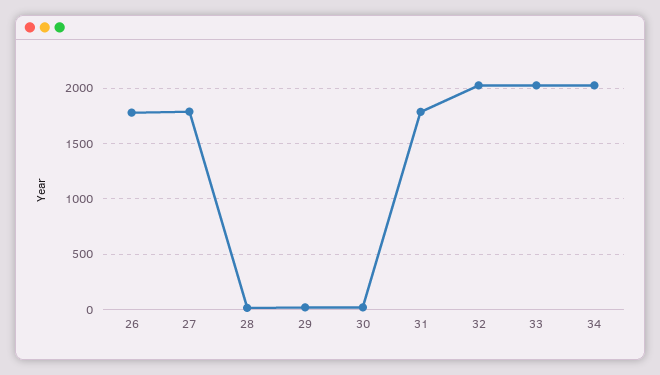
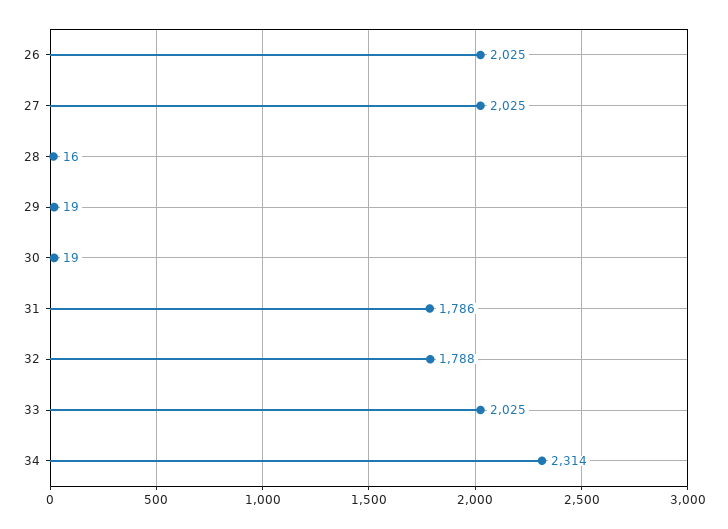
26: 1800 -> 2025
27: 1800 -> 2025
32: 2000 -> 1788
34: 2000 -> 2314

